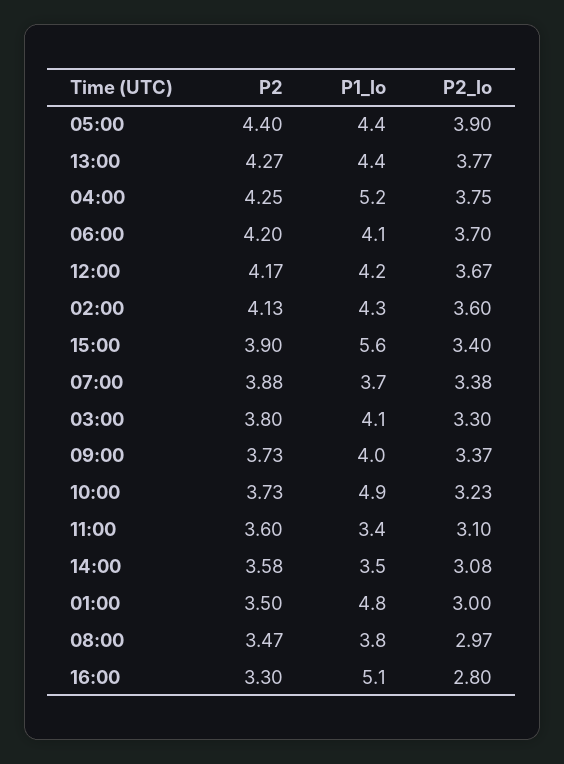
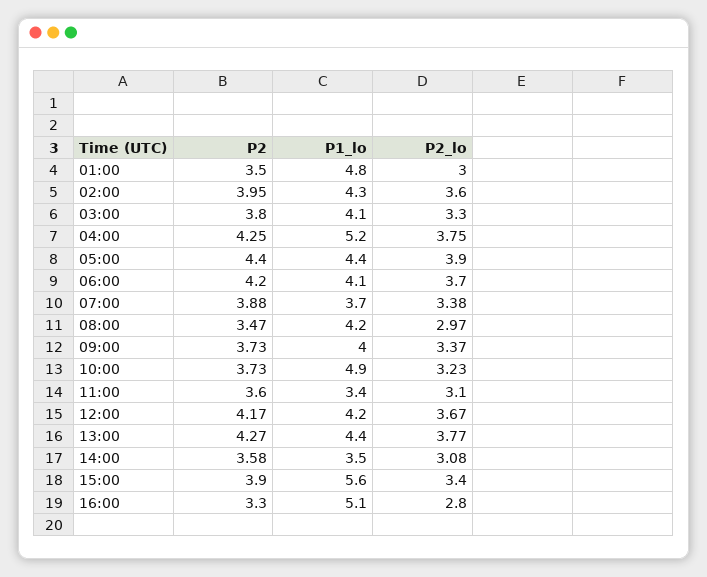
P2, 02:00: 4.13 -> 3.95
P1_lo, 08:00: 3.8 -> 4.2

